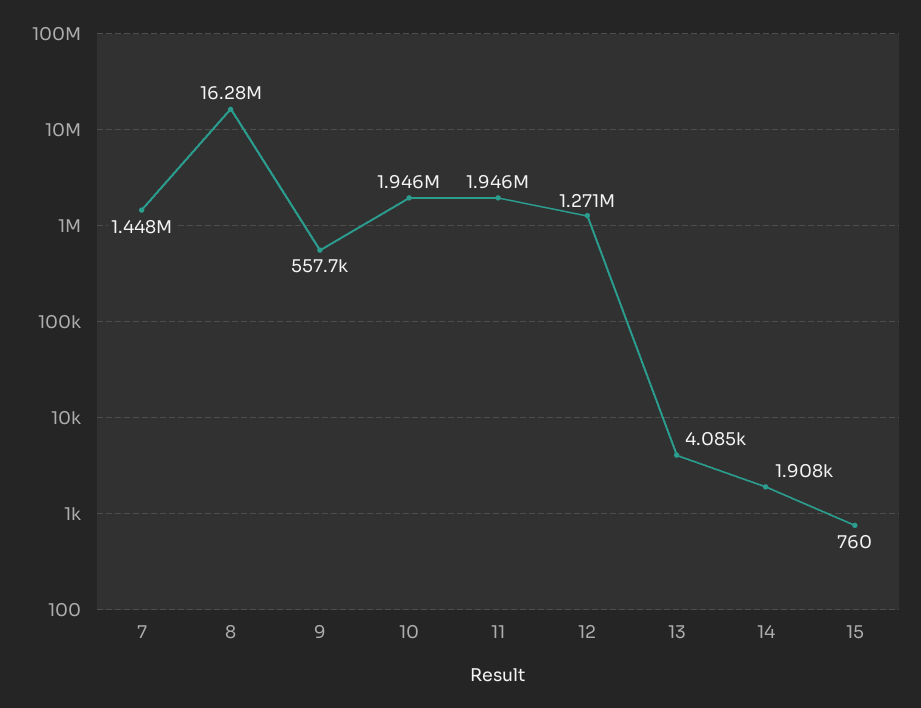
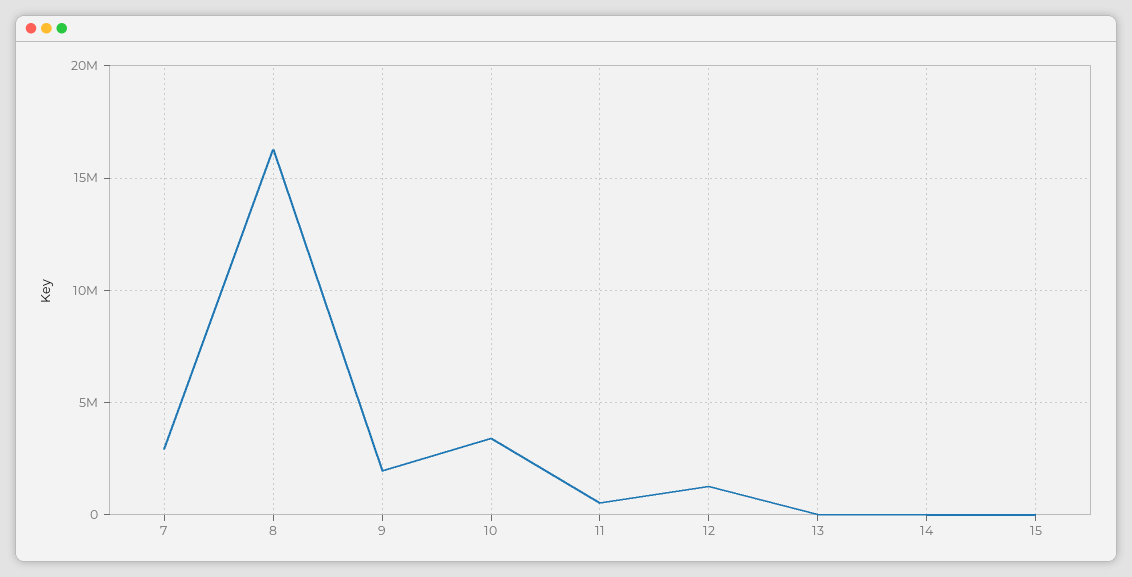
7: 1448000 -> 3000000
9: 557700 -> 2000000
10: 1946000 -> 3500000
11: 1946000 -> 500000

